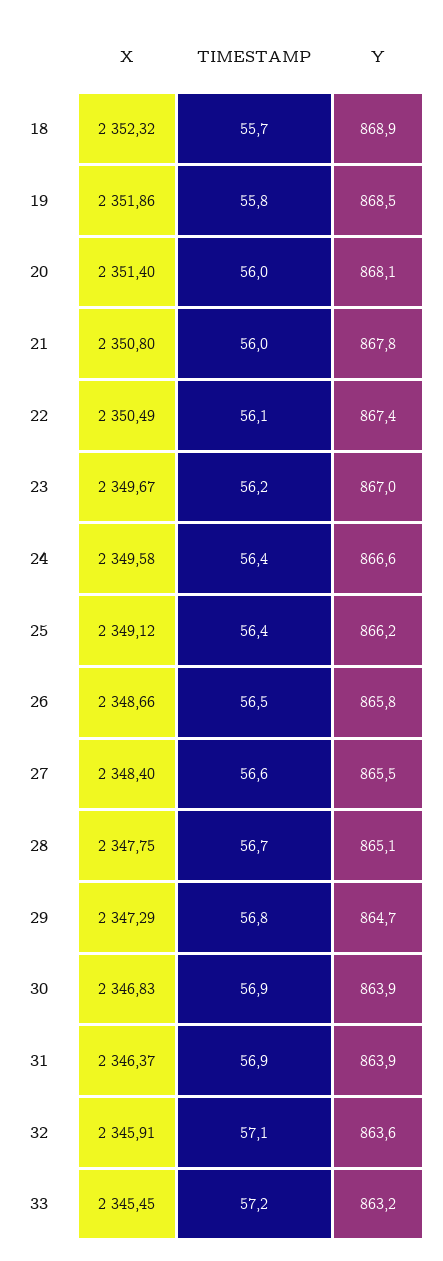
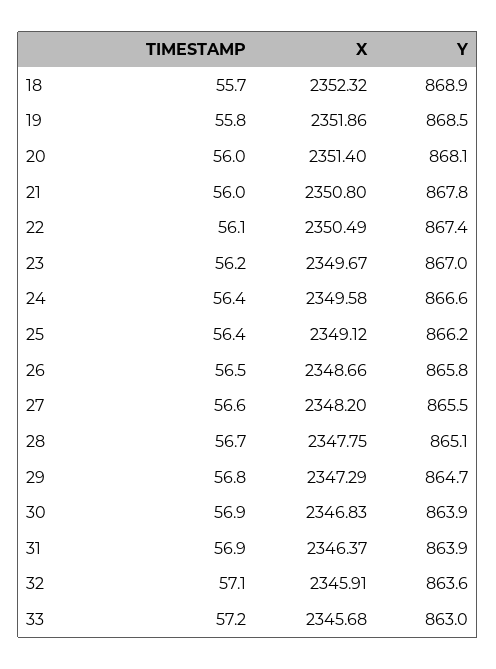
X, 27: 2348.4 -> 2348.2
X, 33: 2345.45 -> 2345.68
Y, 33: 863.2 -> 863

